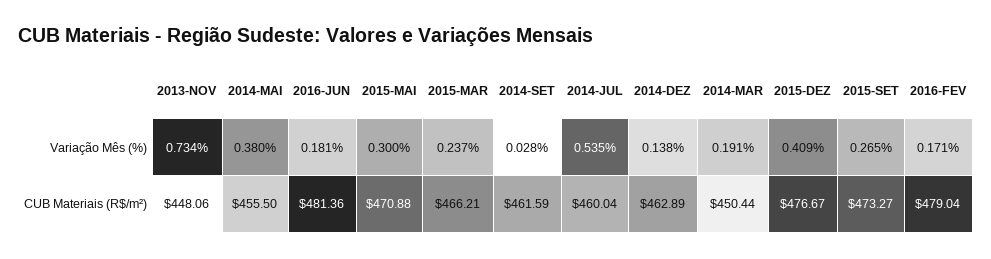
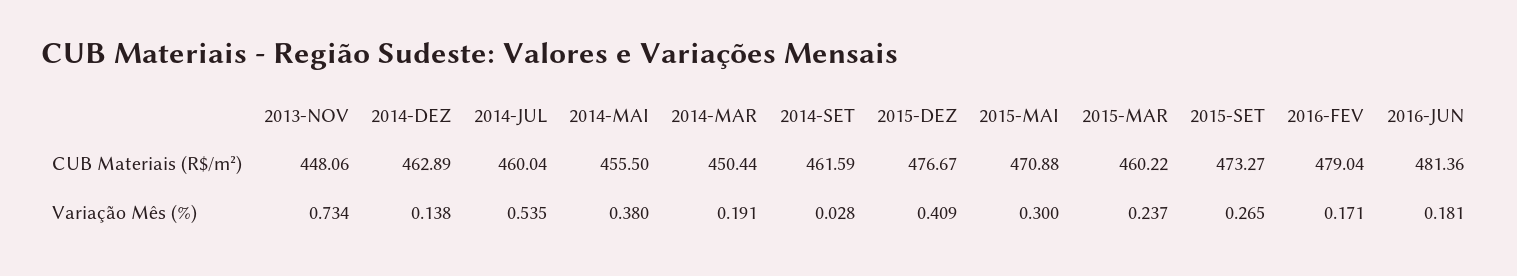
2015-MAR, CUB Materiais (R$/m²): 466.21 -> 460.22

